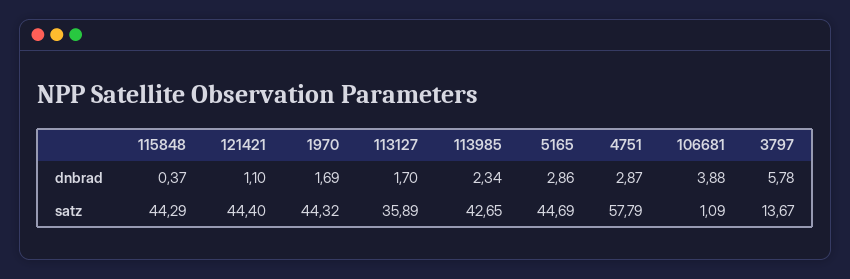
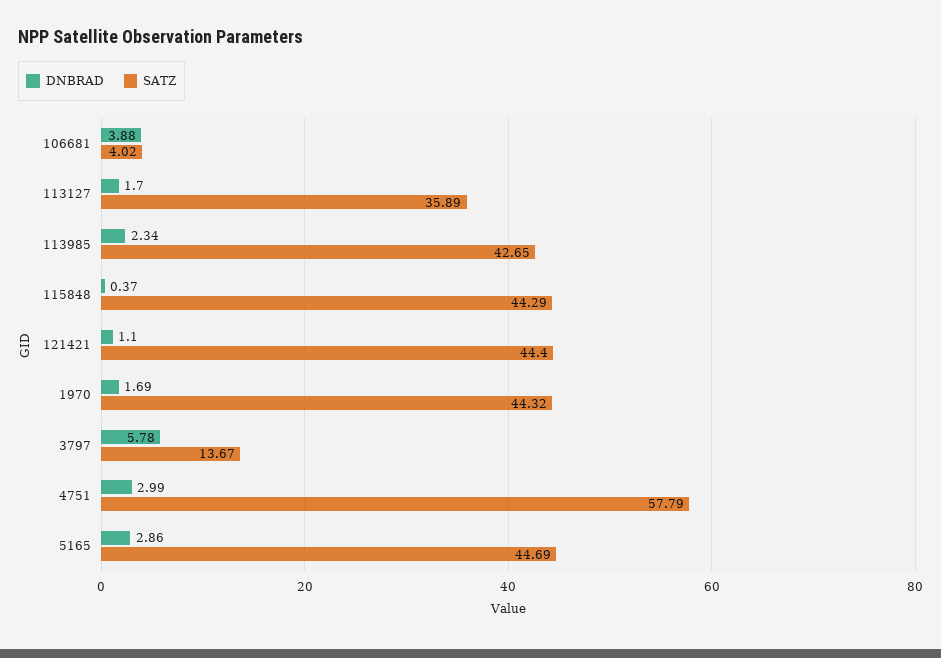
dnbrad, 4751: 2.87 -> 2.99
satz, 106681: 1.09 -> 4.02

